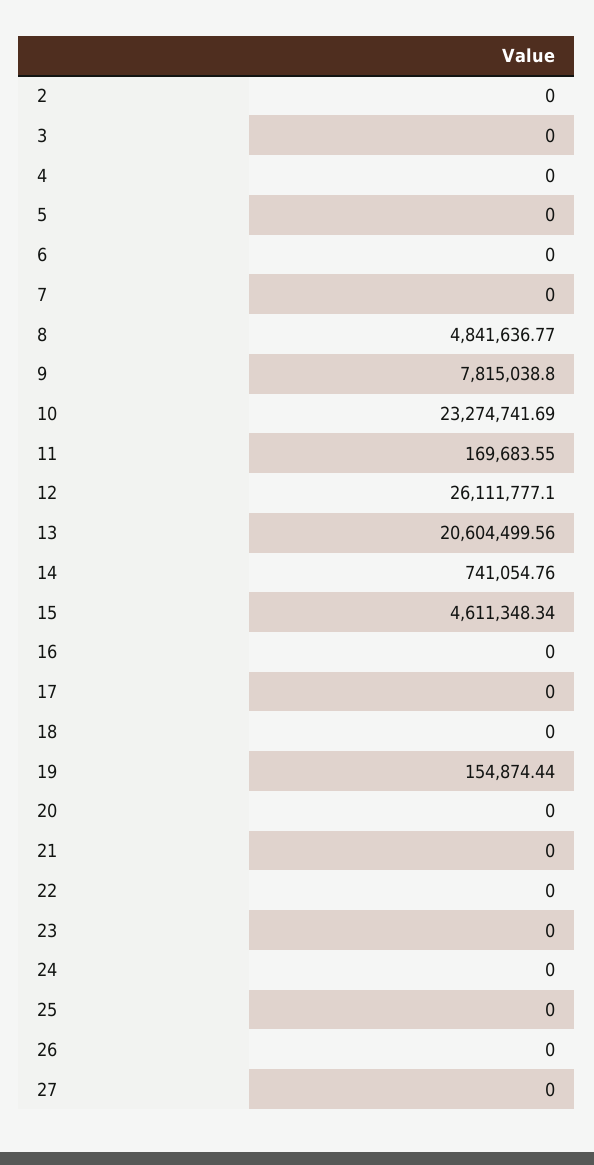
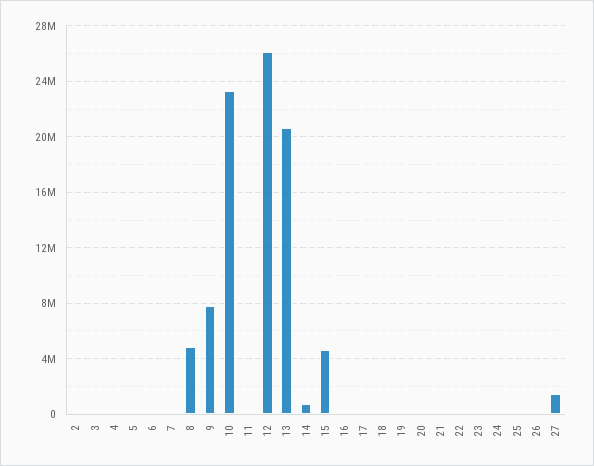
27: 0 -> 1500000

